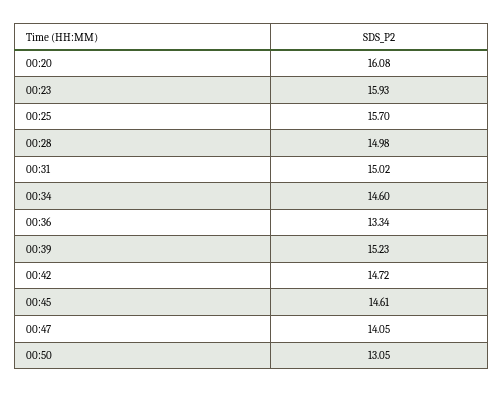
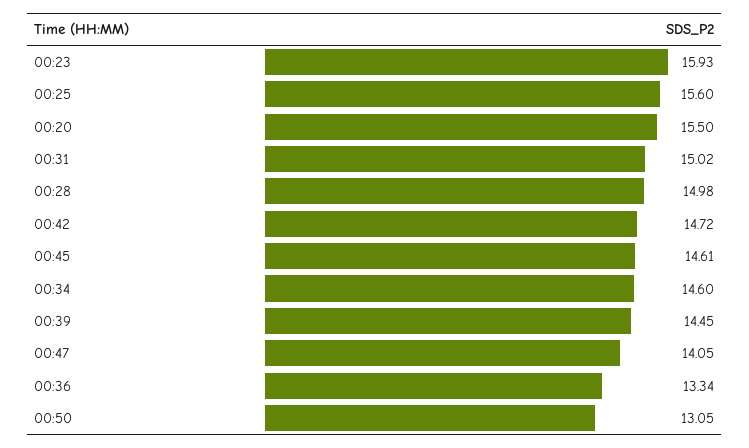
00:20: 16.08 -> 15.5
00:25: 15.7 -> 15.6
00:39: 15.23 -> 14.45

